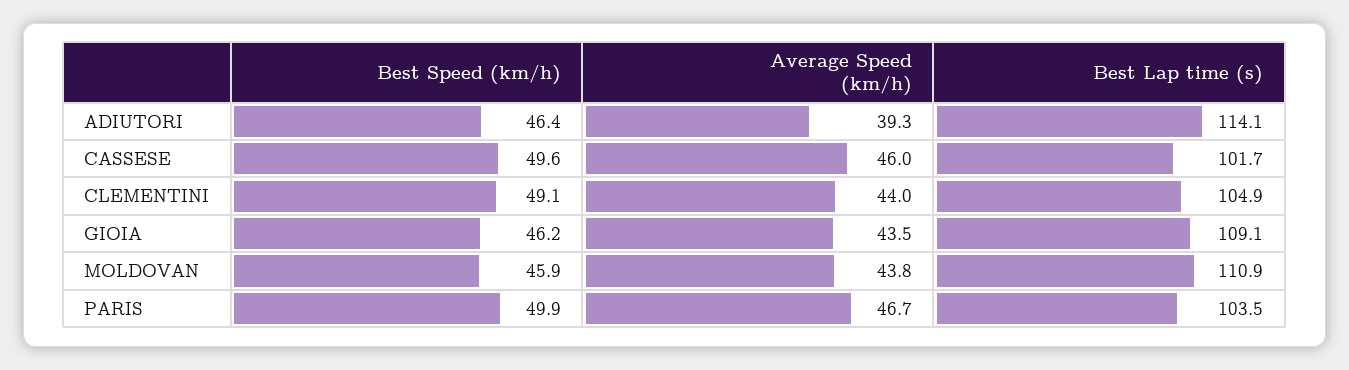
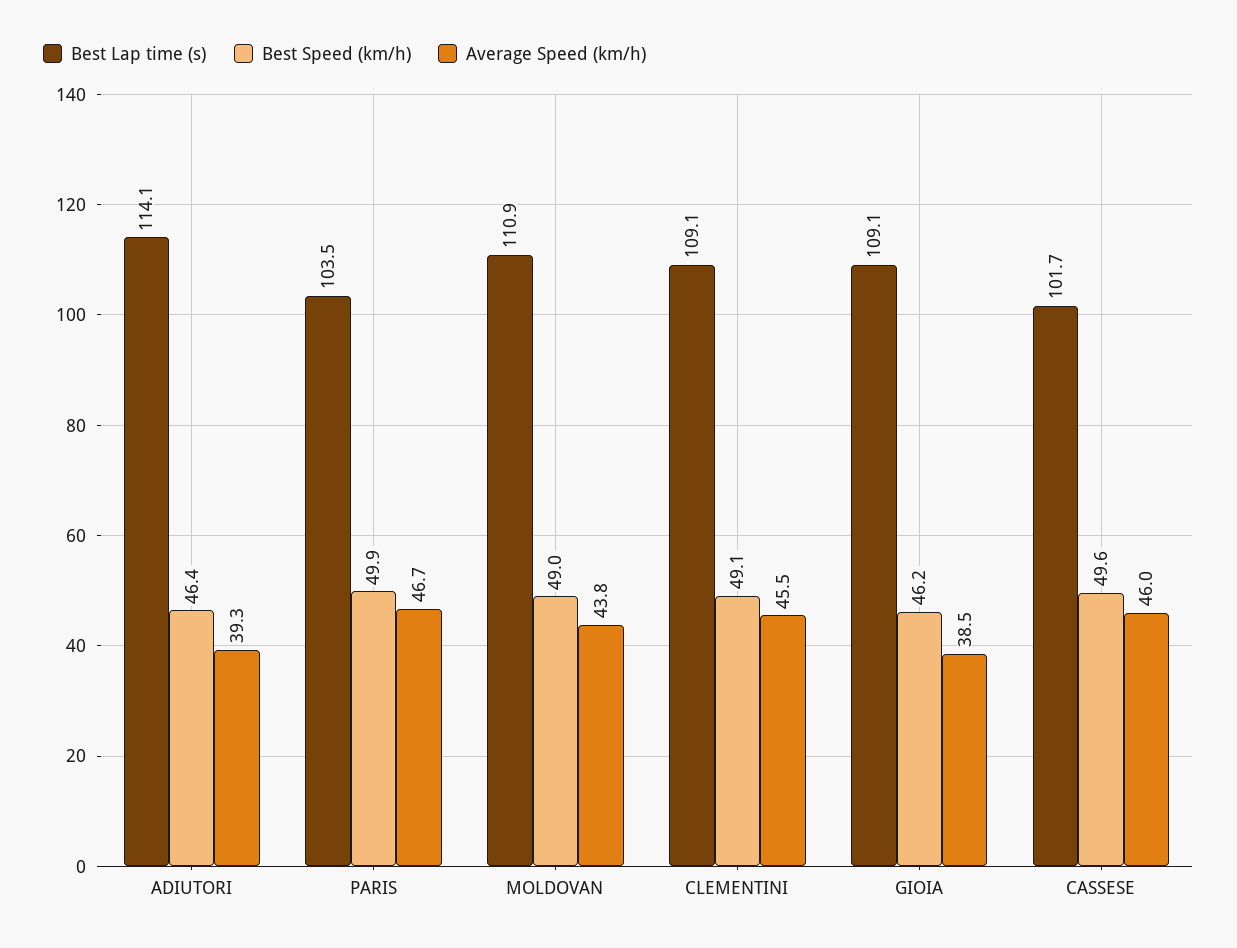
Average Speed (km/h), CLEMENTINI: 44 -> 45.5
Best Lap time (s), CLEMENTINI: 104.9 -> 109.1
Average Speed (km/h), GIOIA: 43.5 -> 38.5
Best Speed (km/h), MOLDOVAN: 45.9 -> 49

